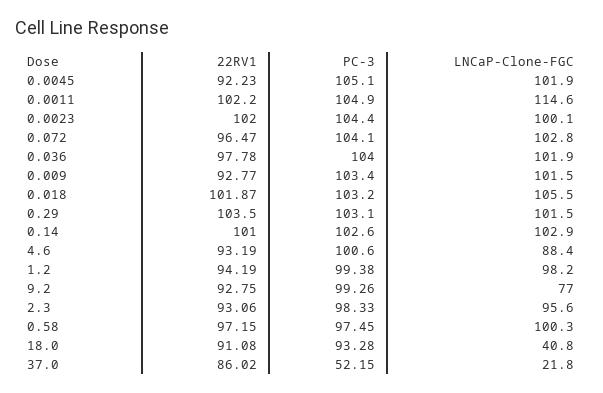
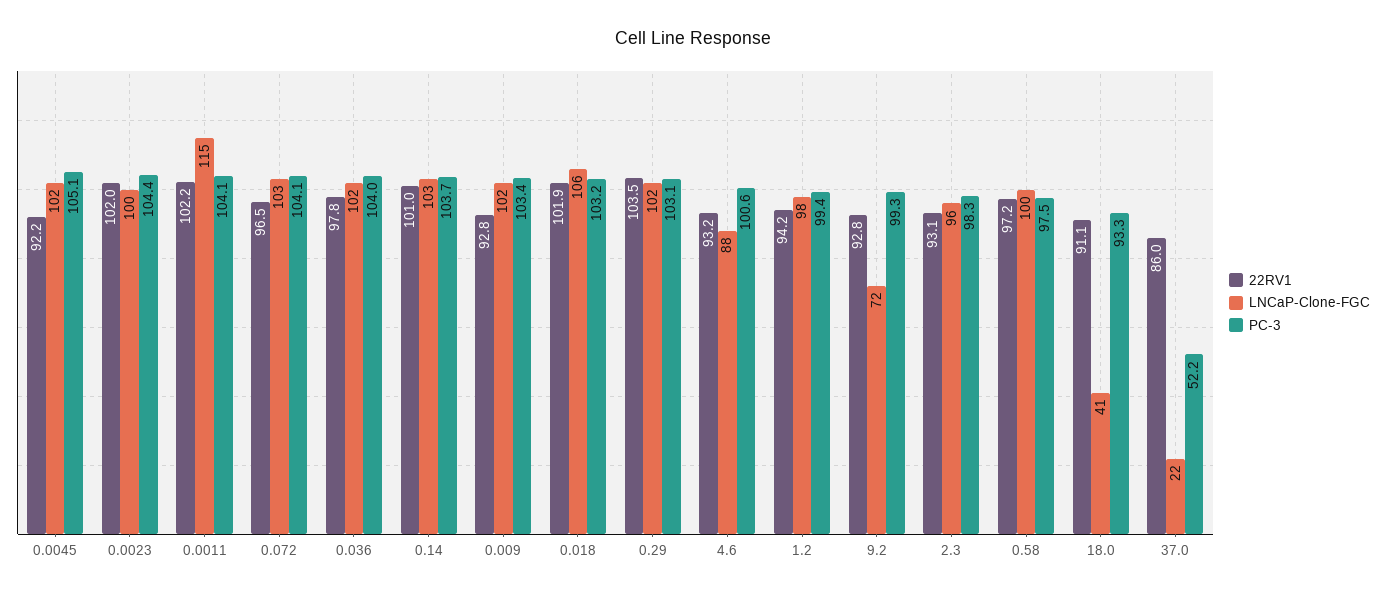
PC-3, 0.0011: 104.9 -> 104.1
PC-3, 0.14: 102.6 -> 103.7
LNCaP-Clone-FGC, 9.2: 77 -> 72

